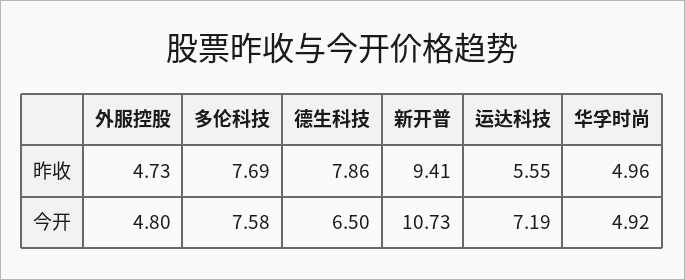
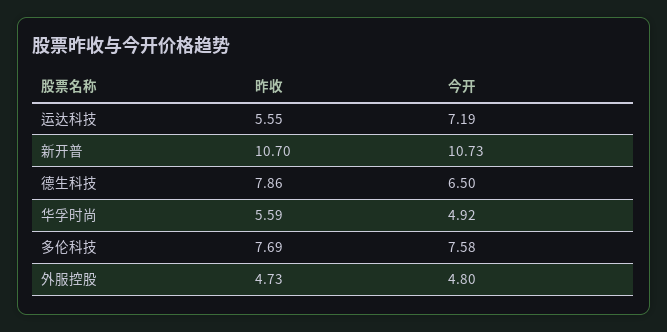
新开普, 昨收: 9.41 -> 10.7
华孚时尚, 昨收: 4.96 -> 5.59

